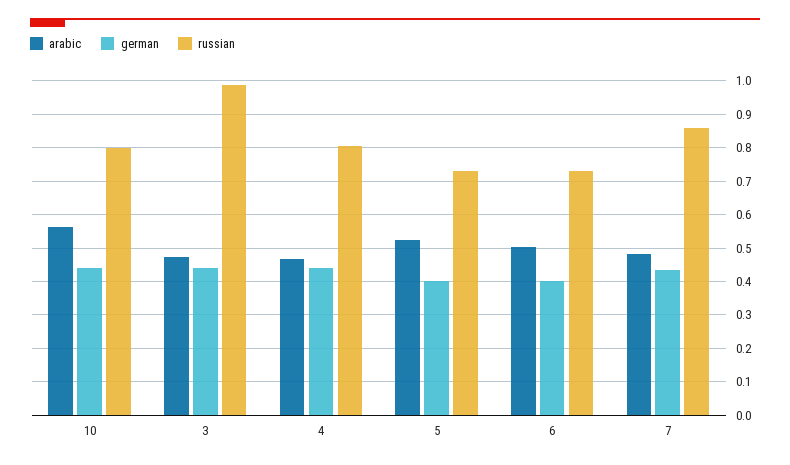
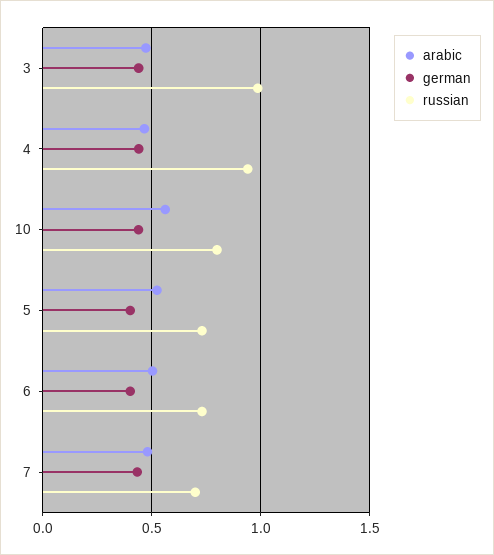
russian, 4: 0.8 -> 0.95
russian, 7: 0.86 -> 0.7

